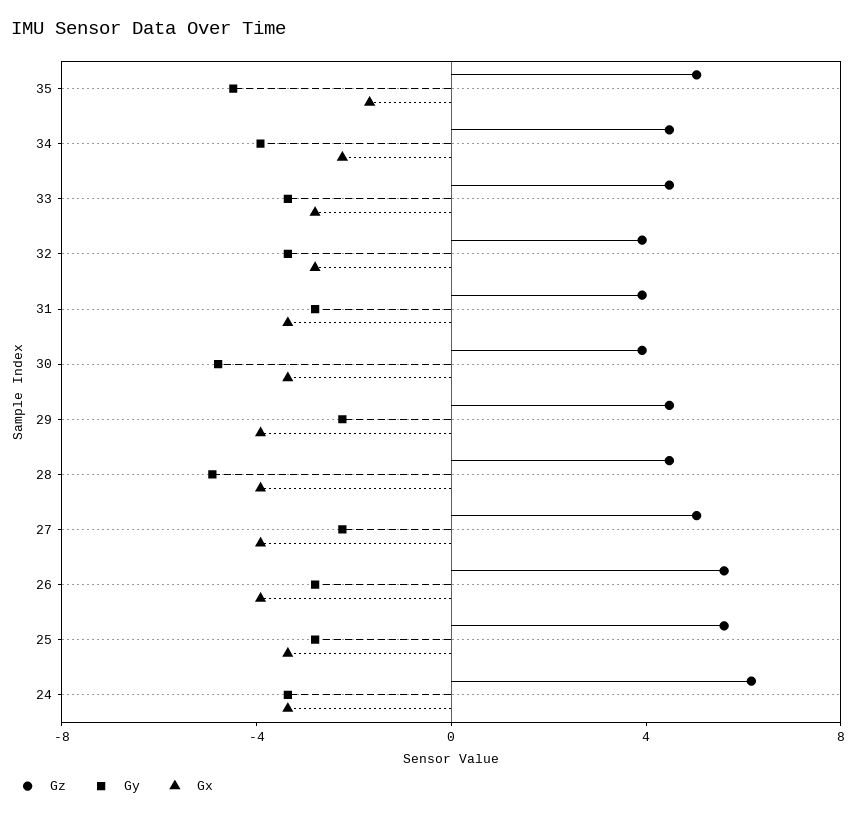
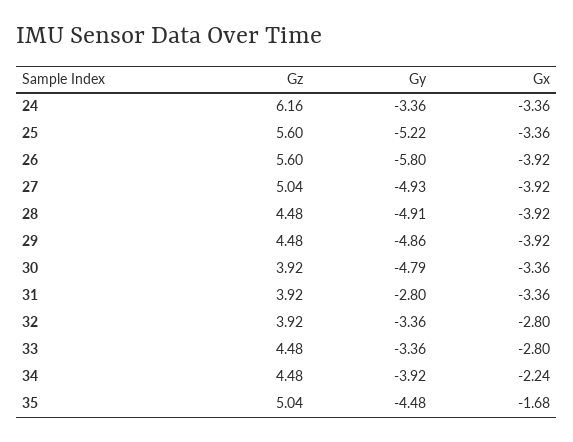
Gy, 29: -2 -> -4.86
Gy, 27: -2 -> -4.93
Gy, 26: -3 -> -5.8
Gy, 25: -3 -> -5.22

